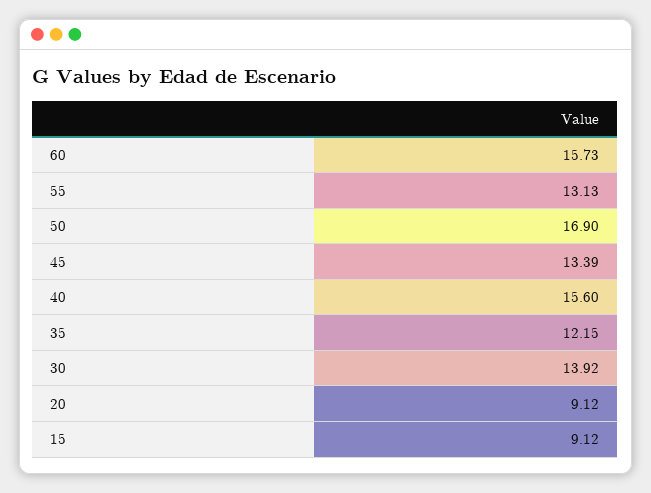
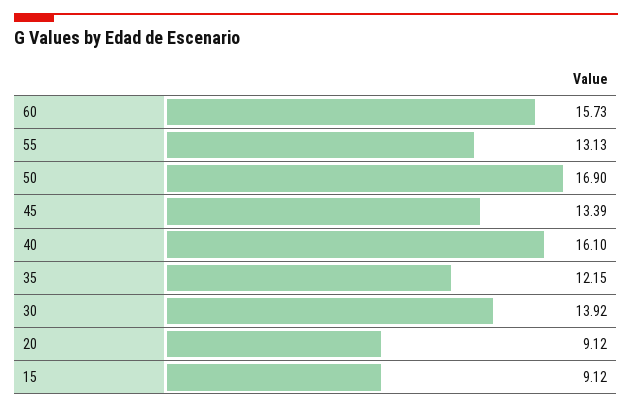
40: 15.6 -> 16.1

